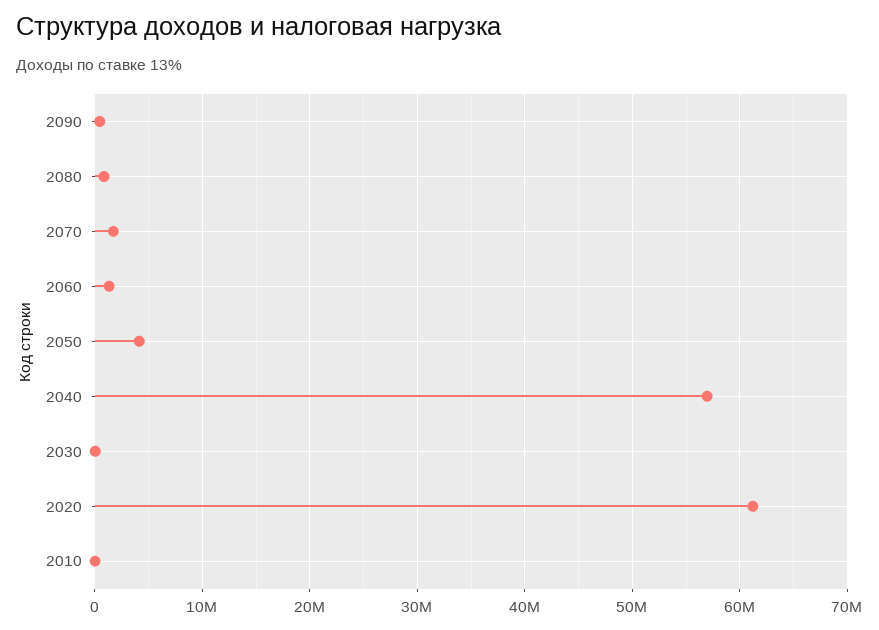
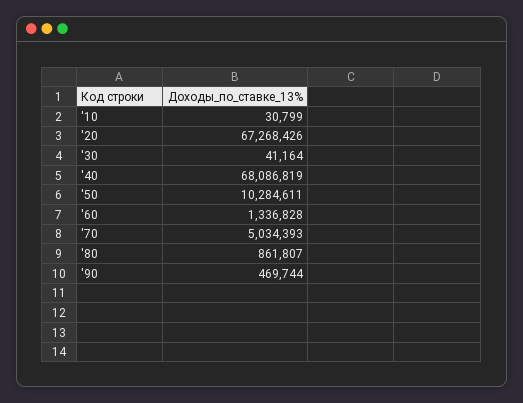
2070: 2000000 -> 5034393
2050: 4000000 -> 10284611
2040: 57000000 -> 68086819
2020: 61000000 -> 67268426

